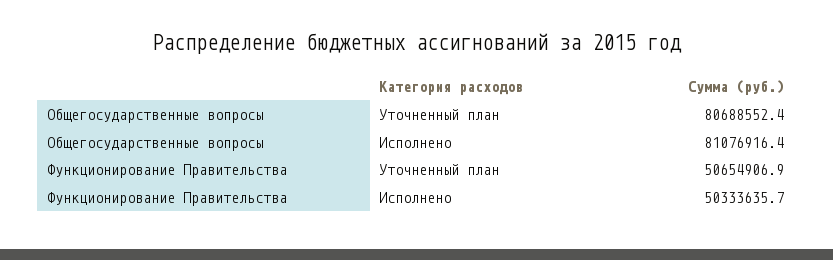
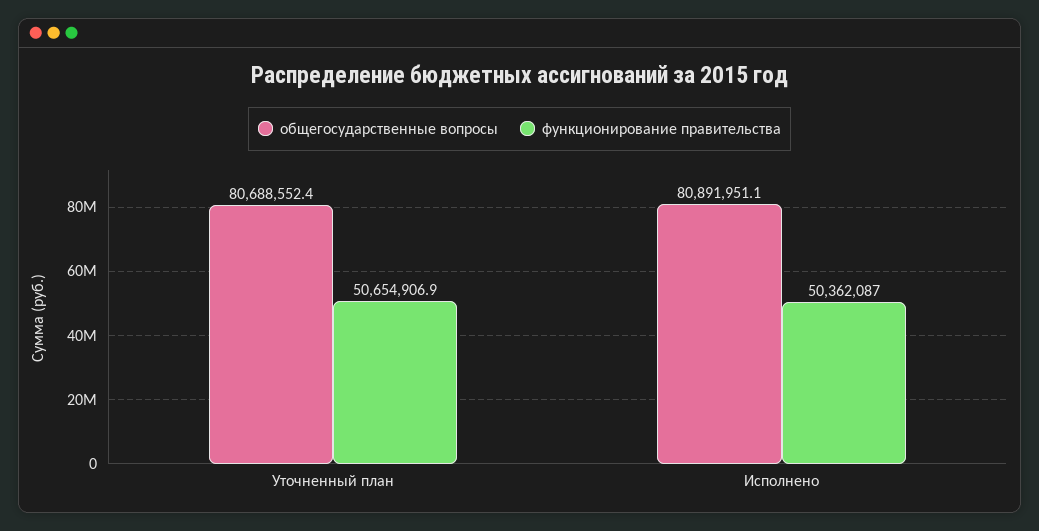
Общегосударственные вопросы, Исполнено: 81076916.4 -> 80891951.1
Функционирование Правительства, Исполнено: 50333635.7 -> 50362087

